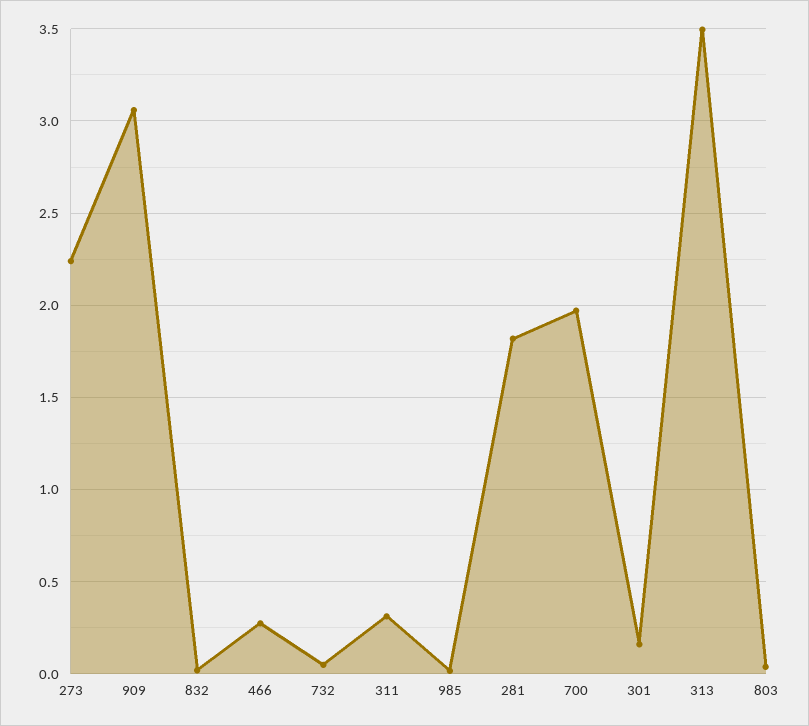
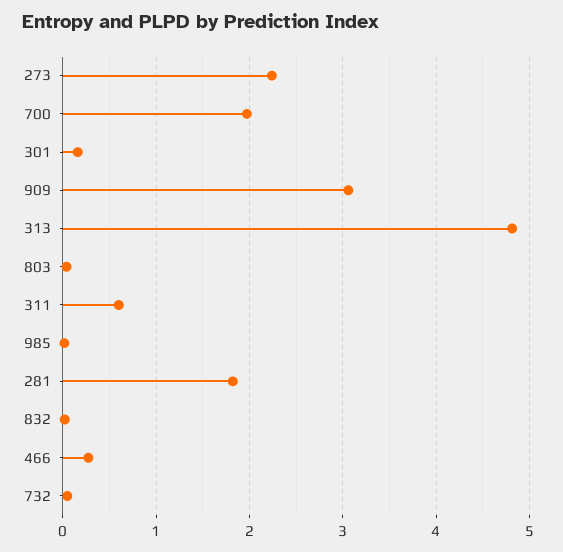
311: 0.3 -> 0.6
313: 3.5 -> 4.8

